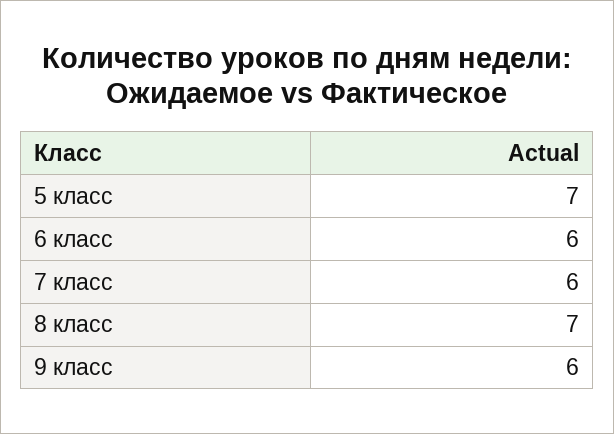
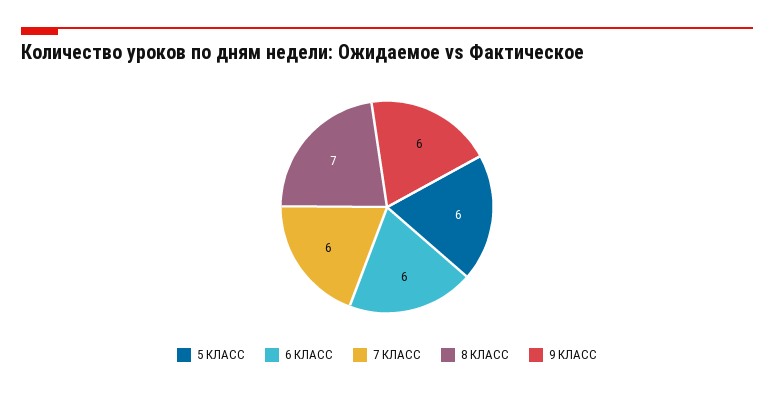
5 класс: 7 -> 6

